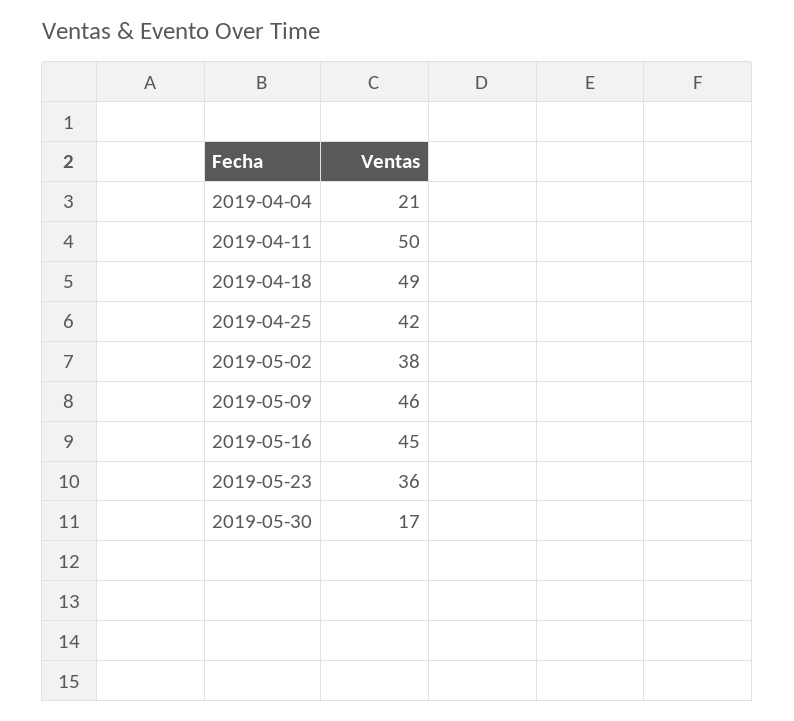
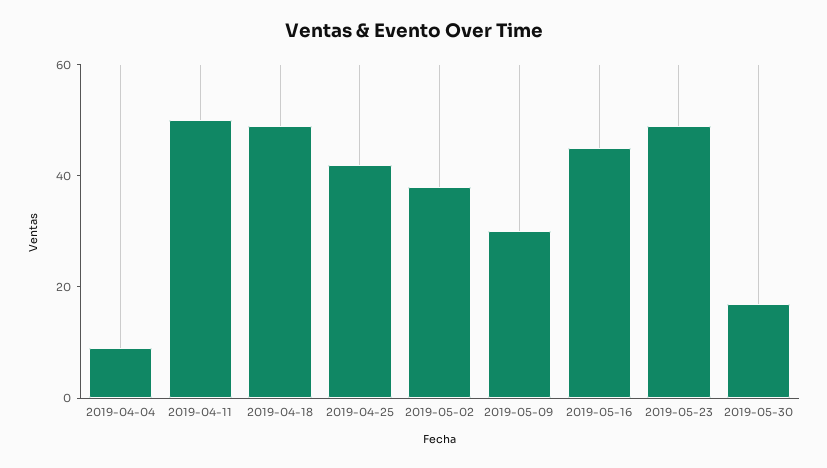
2019-04-04: 21 -> 10
2019-05-09: 46 -> 30
2019-05-23: 36 -> 50

